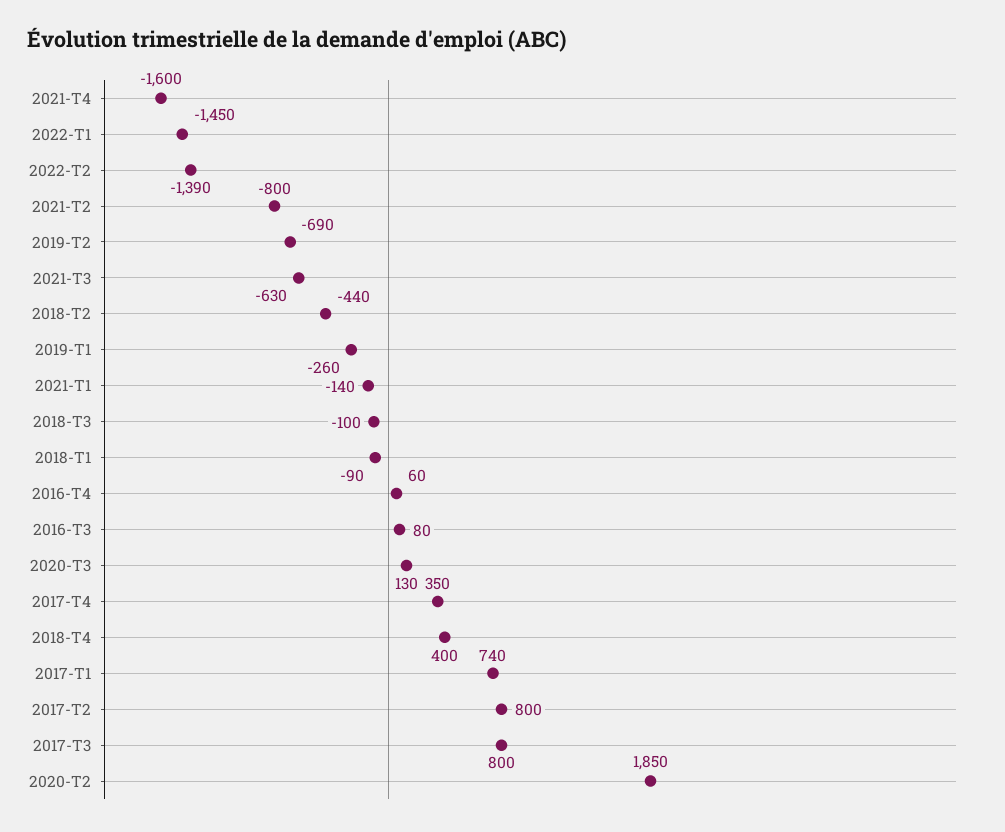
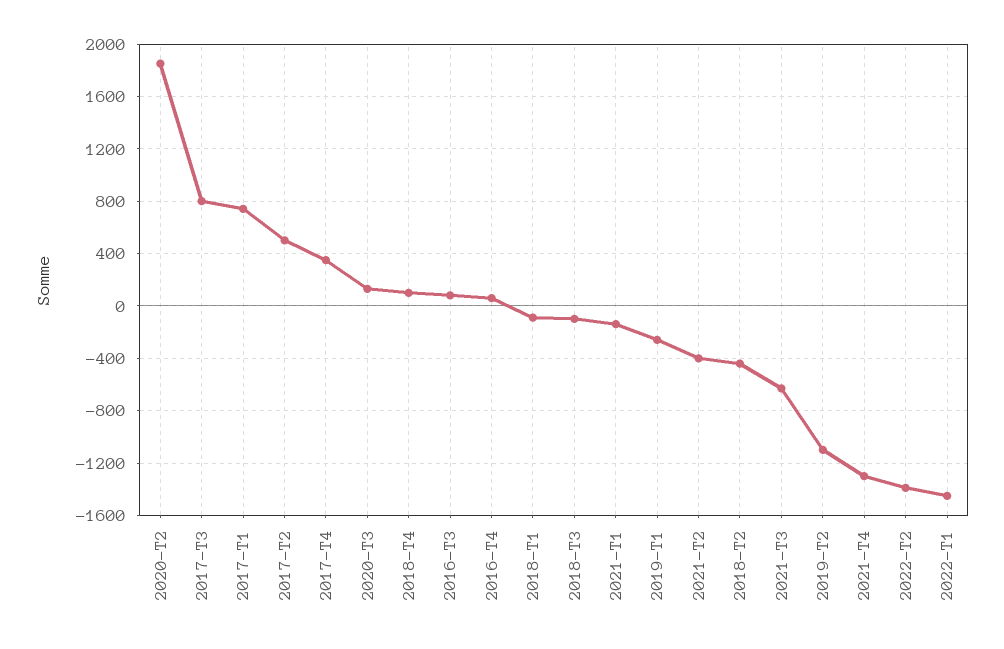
2021-T4: -1600 -> -1300
2021-T2: -800 -> -400
2019-T2: -690 -> -1100
2018-T4: 400 -> 100
2017-T2: 800 -> 500

